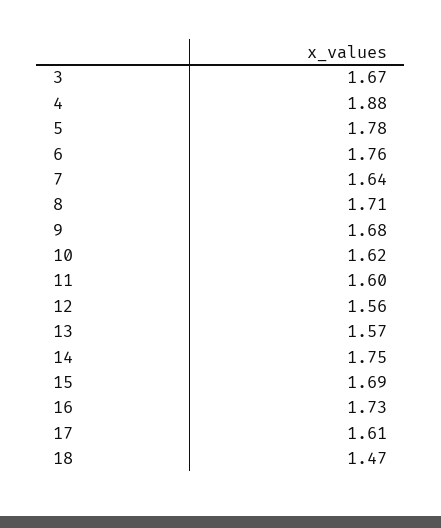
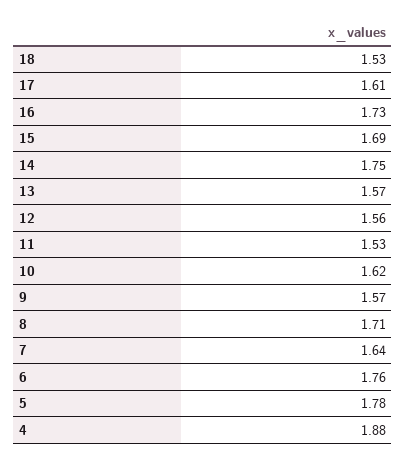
3: 1.67 -> none
9: 1.68 -> 1.57
11: 1.6 -> 1.53
18: 1.47 -> 1.53

